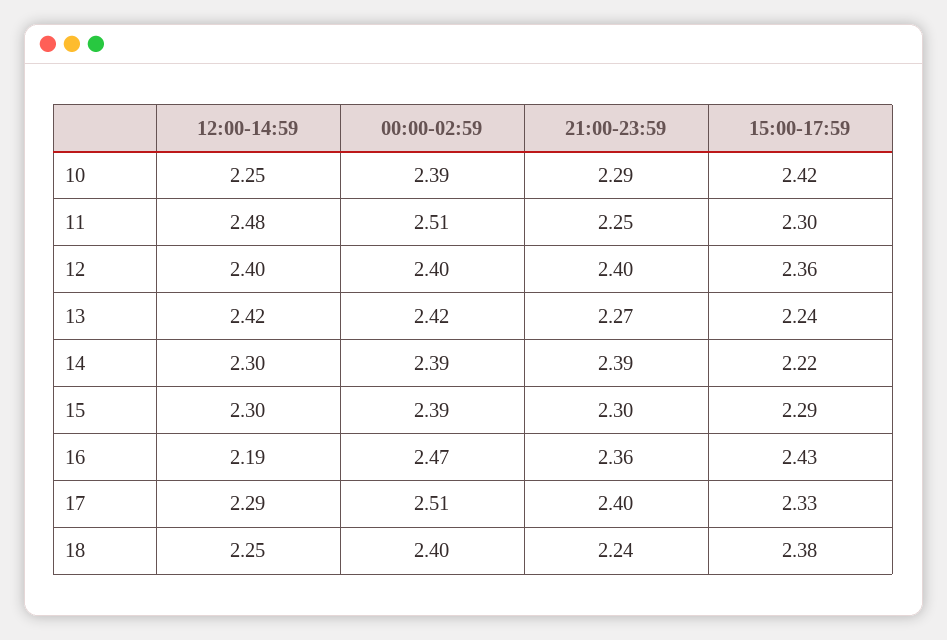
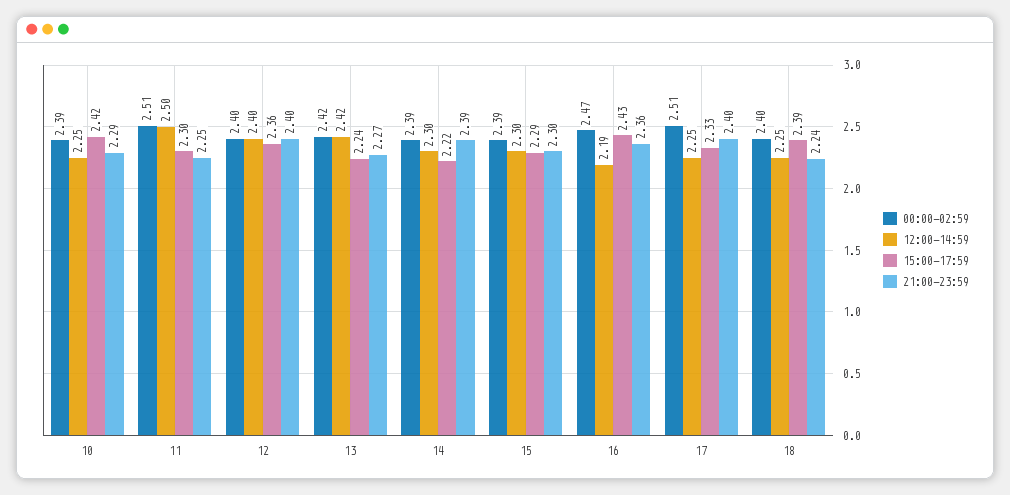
12:00-14:59, 11: 2.48 -> 2.5
12:00-14:59, 17: 2.29 -> 2.25
15:00-17:59, 18: 2.38 -> 2.39

